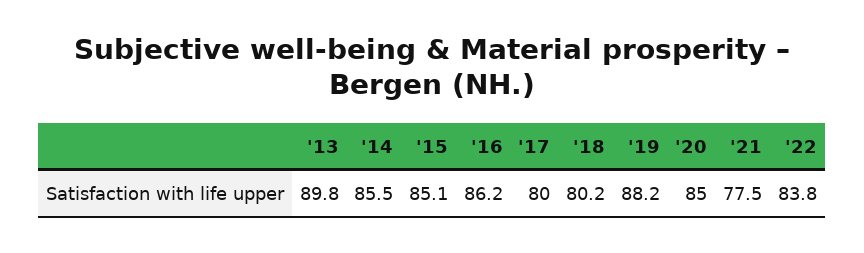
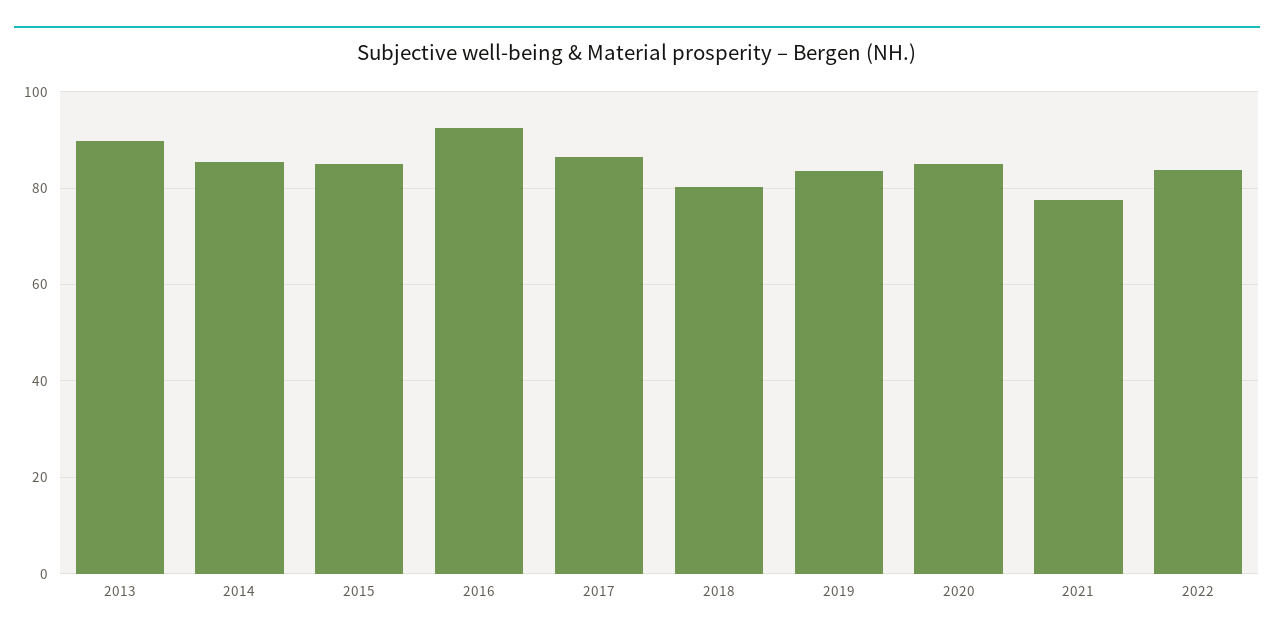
'16: 86.2 -> 92
'17: 80 -> 86
'19: 88.2 -> 84

